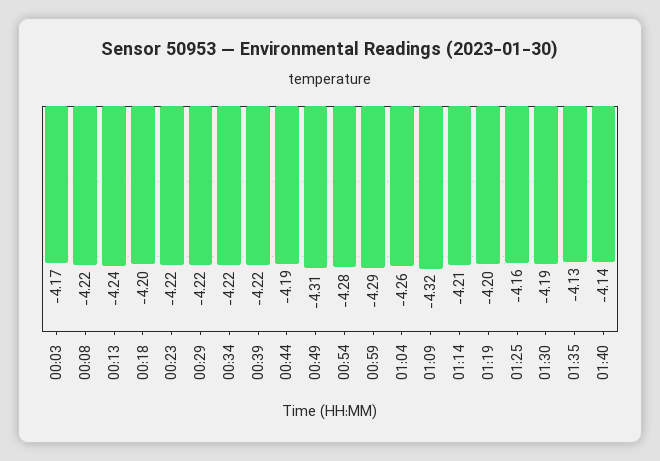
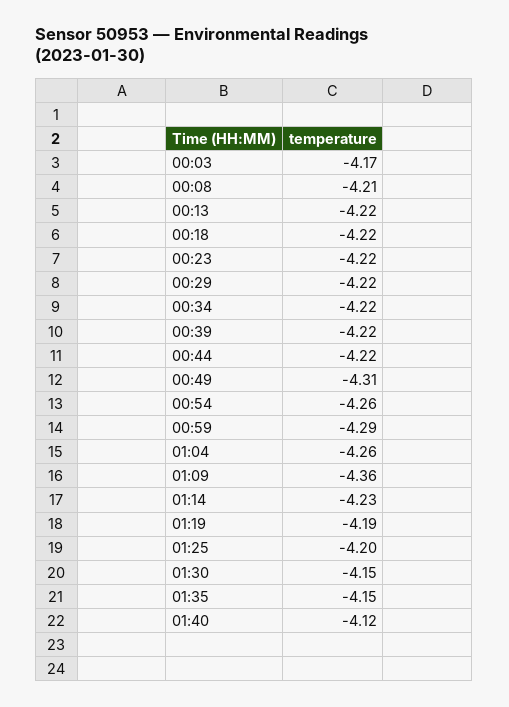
00:08: -4.22 -> -4.21
00:13: -4.24 -> -4.22
00:18: -4.2 -> -4.22
00:44: -4.19 -> -4.22
00:54: -4.28 -> -4.26
01:09: -4.32 -> -4.36
01:14: -4.21 -> -4.23
01:19: -4.2 -> -4.19
01:25: -4.16 -> -4.2
01:30: -4.19 -> -4.15
01:35: -4.13 -> -4.15
01:40: -4.14 -> -4.12

